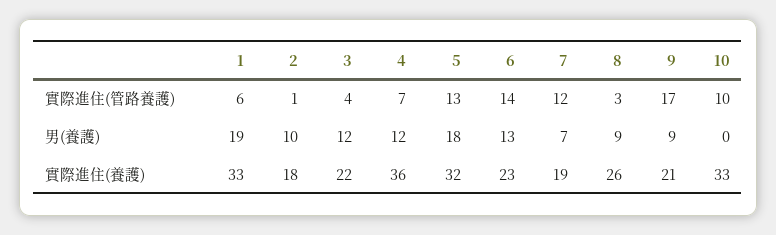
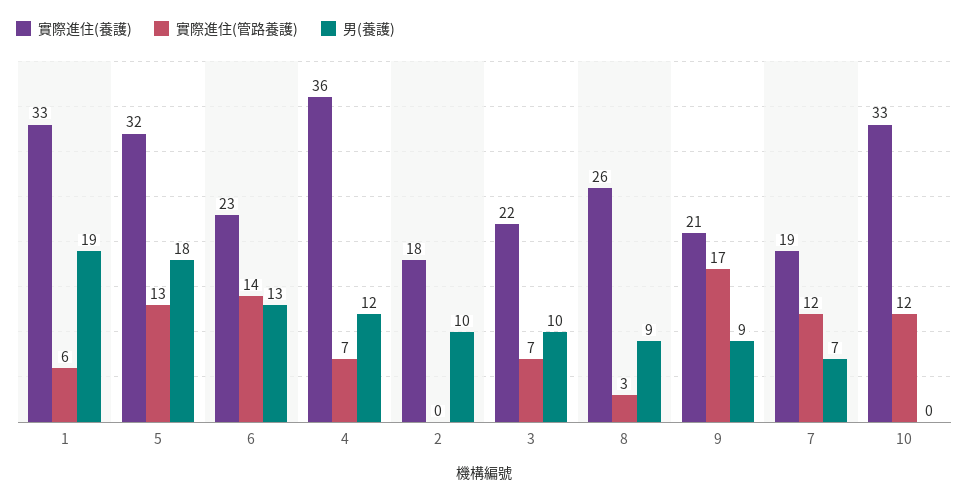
實際進住(管路養護), 2: 1 -> 0
實際進住(管路養護), 3: 4 -> 7
實際進住(管路養護), 10: 10 -> 12
男(養護), 3: 12 -> 10

